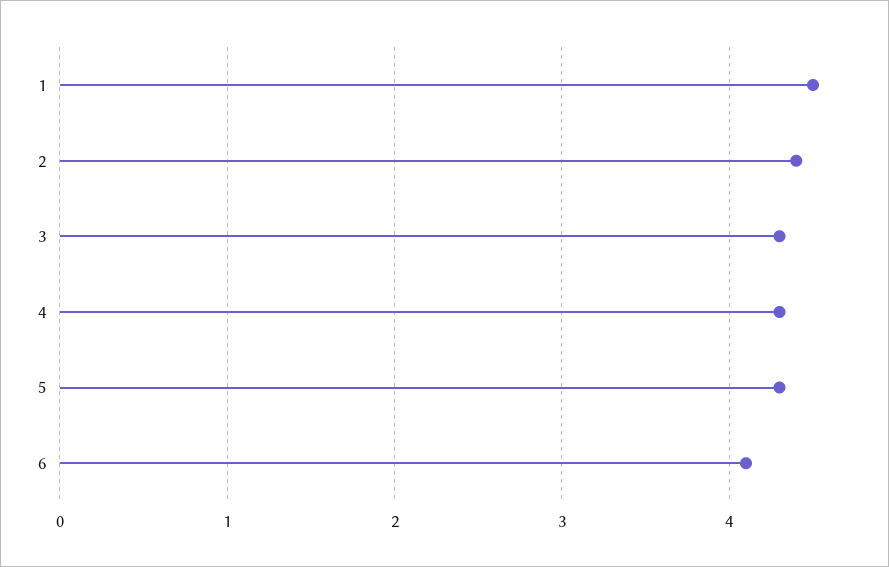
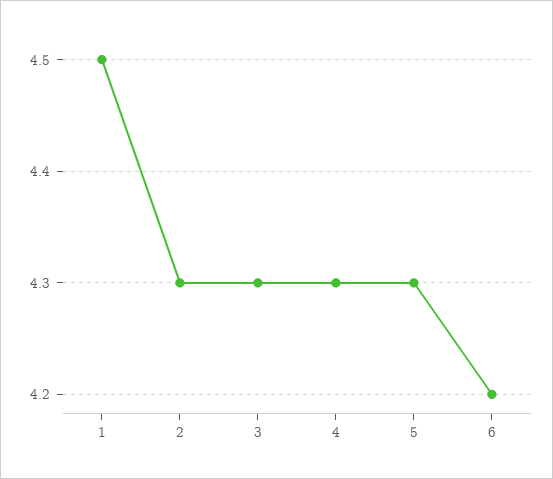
2: 4.4 -> 4.3
6: 4.1 -> 4.2

